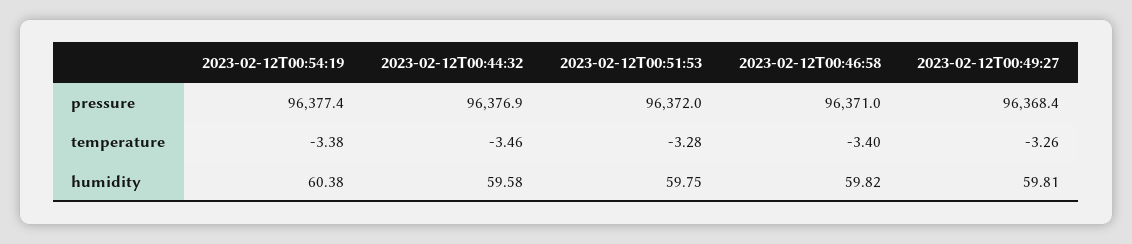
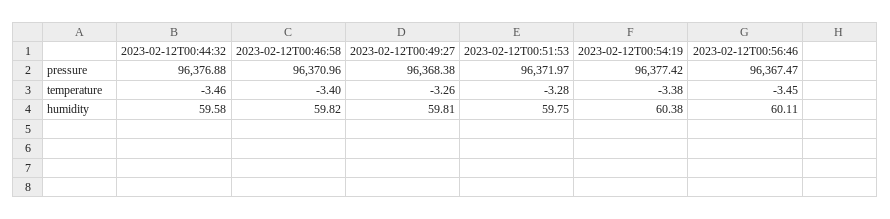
2023-02-12T00:56:46, pressure: none -> 96367.47
2023-02-12T00:56:46, temperature: none -> -3.45
2023-02-12T00:56:46, humidity: none -> 60.11

